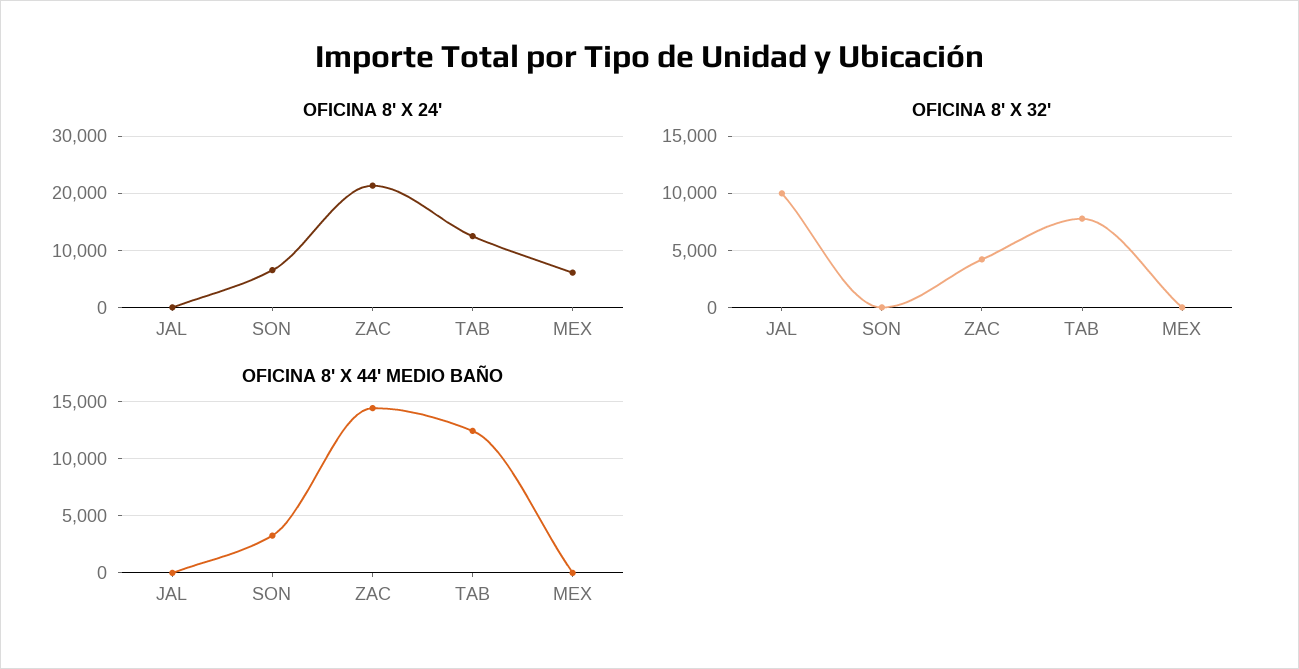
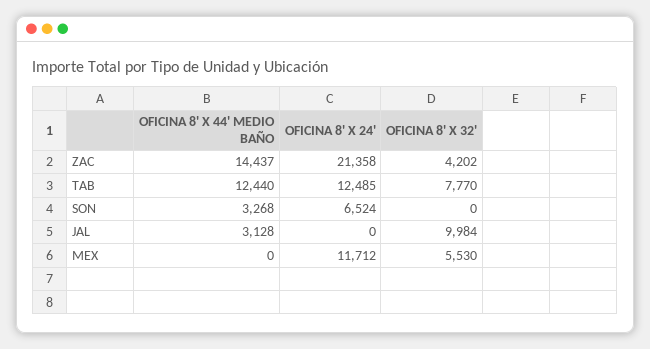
OFICINA 8' X 24', MEX: 6000 -> 11712
OFICINA 8' X 32', MEX: 0 -> 5530
OFICINA 8' X 44' MEDIO BAÑO, JAL: 0 -> 3128

